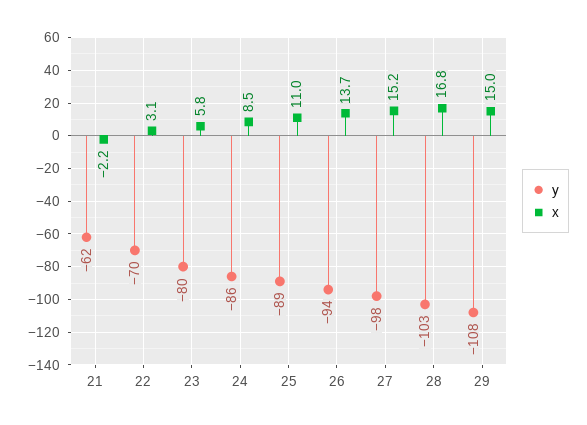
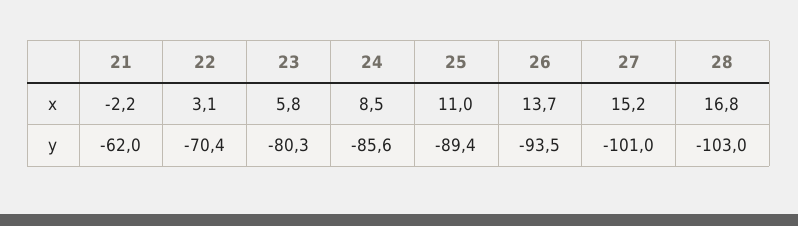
y, 27: -98 -> -101
y, 29: -108 -> none
x, 29: 15 -> none

